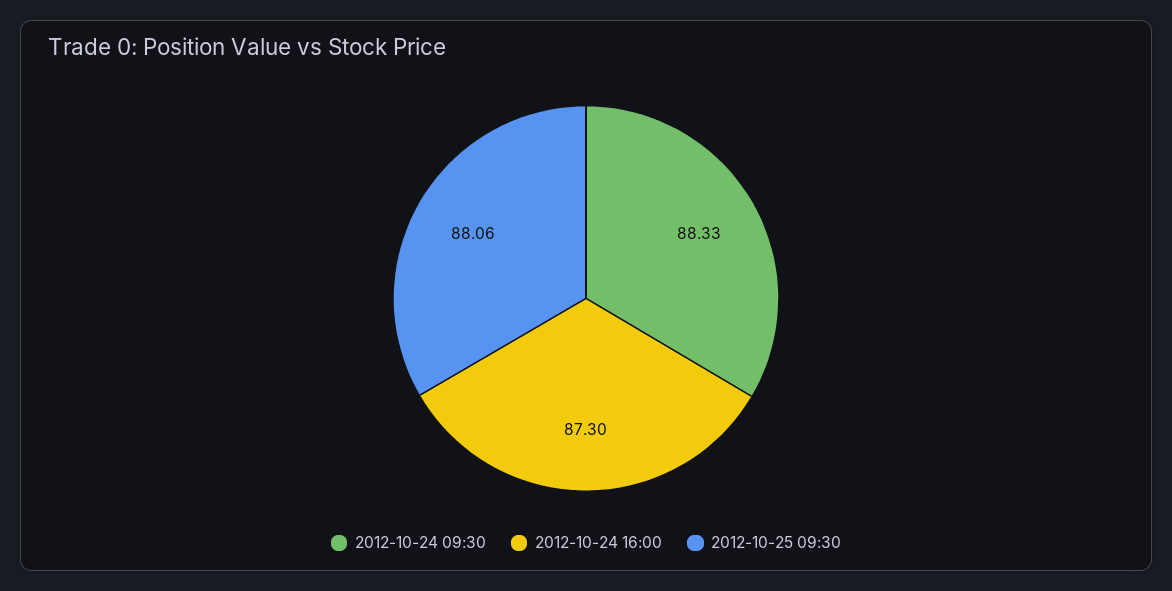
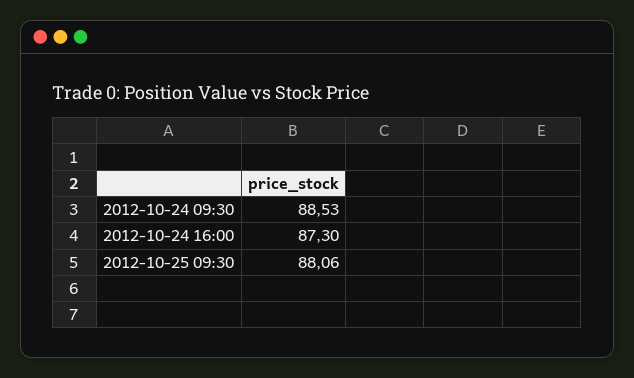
2012-10-24 09:30: 88.33 -> 88.53

